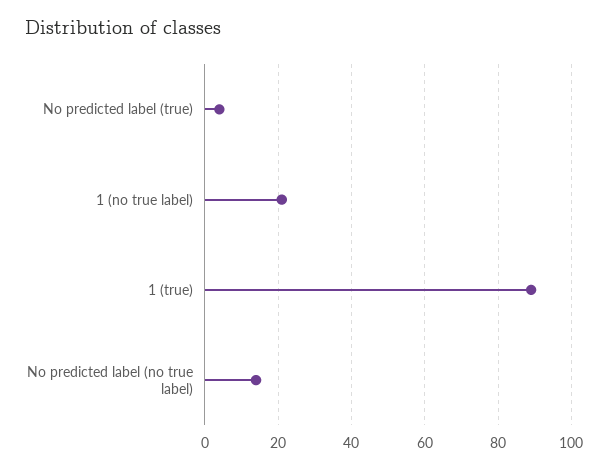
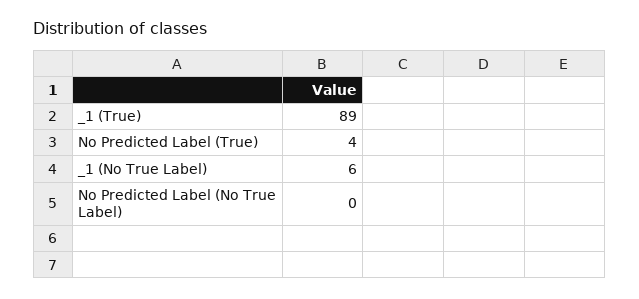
1 (no true label): 20 -> 6
No predicted label (no true label): 15 -> 0

